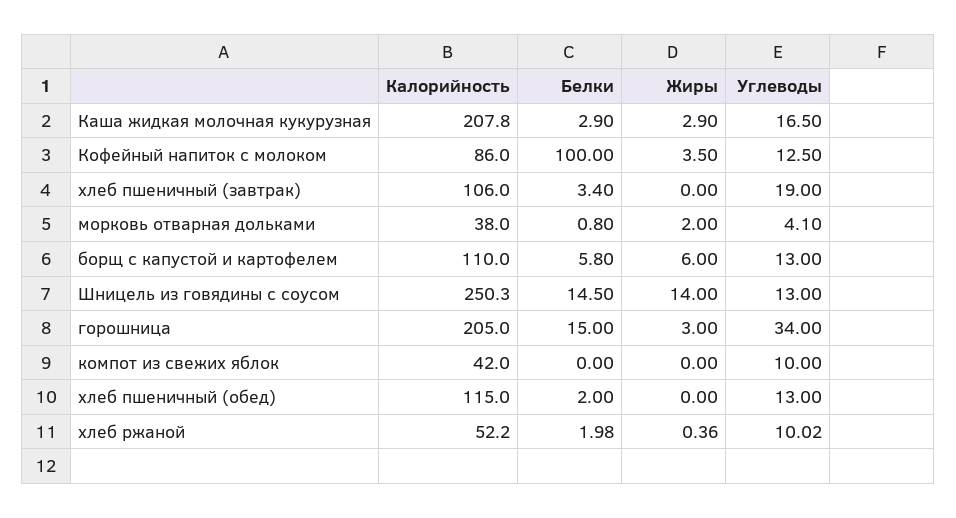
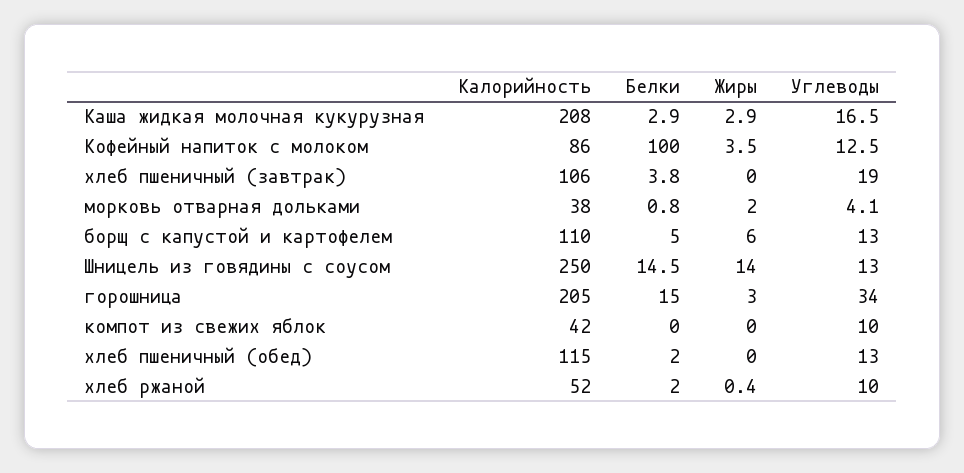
Белки, хлеб пшеничный (завтрак): 3.4 -> 3.8
Белки, борщ с капустой и картофелем: 5.8 -> 5

